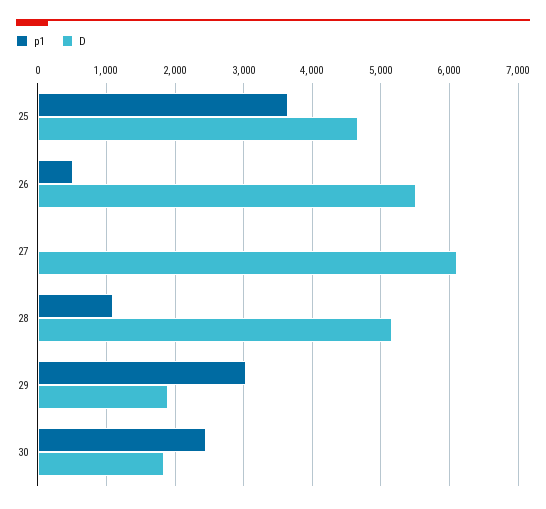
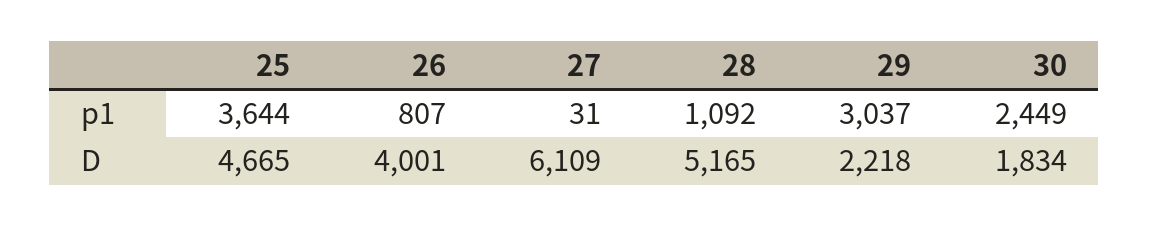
p1, 26: 500 -> 807
D, 26: 5500 -> 4001
D, 29: 1900 -> 2218

